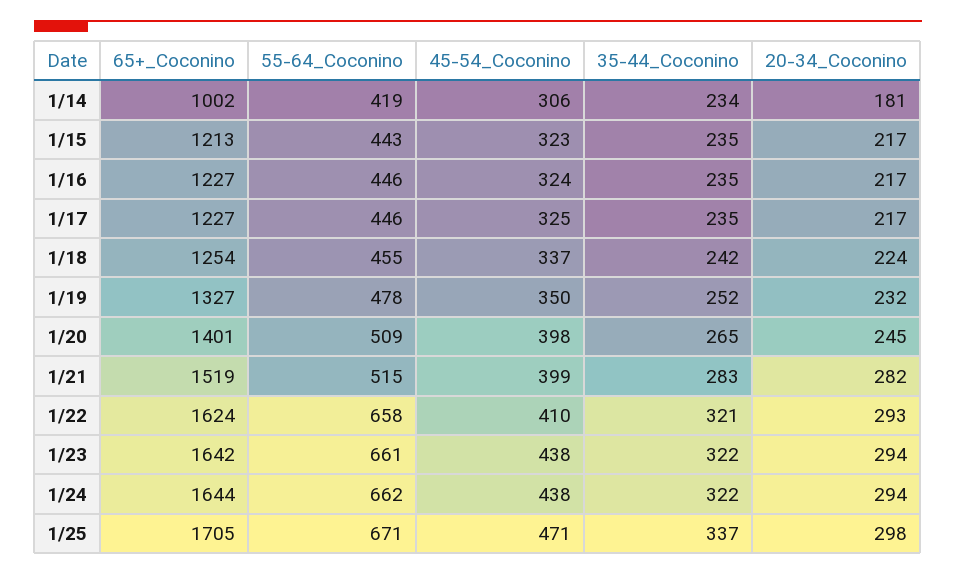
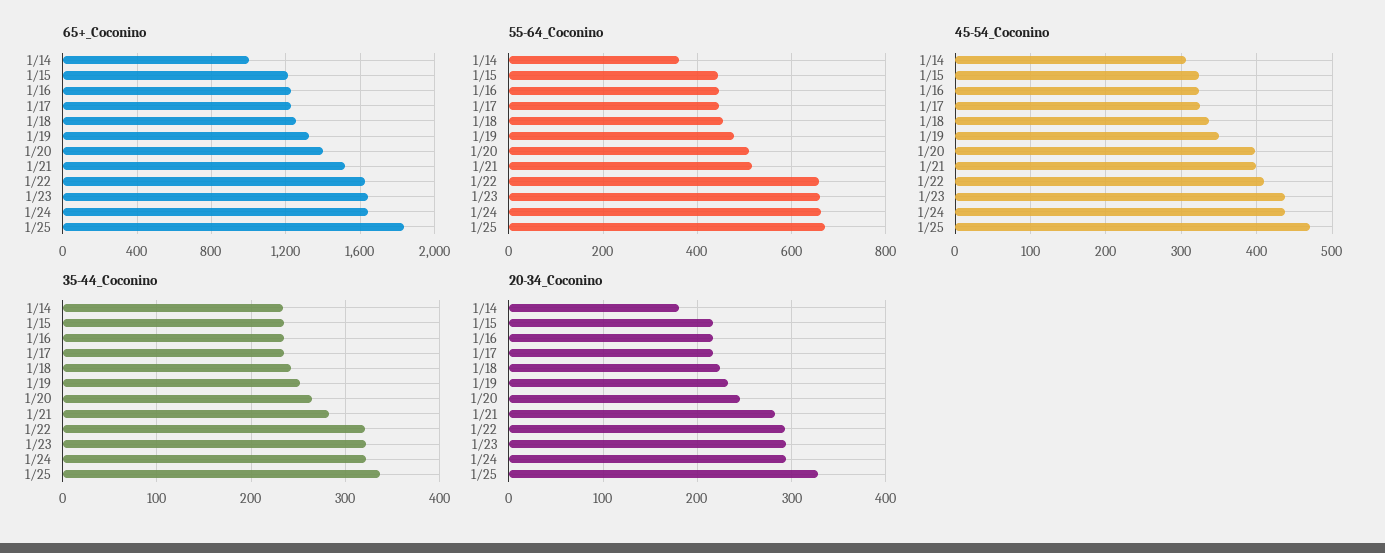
55-64_Coconino, 1/14: 419 -> 360
65+_Coconino, 1/25: 1705 -> 1850
20-34_Coconino, 1/25: 298 -> 330

